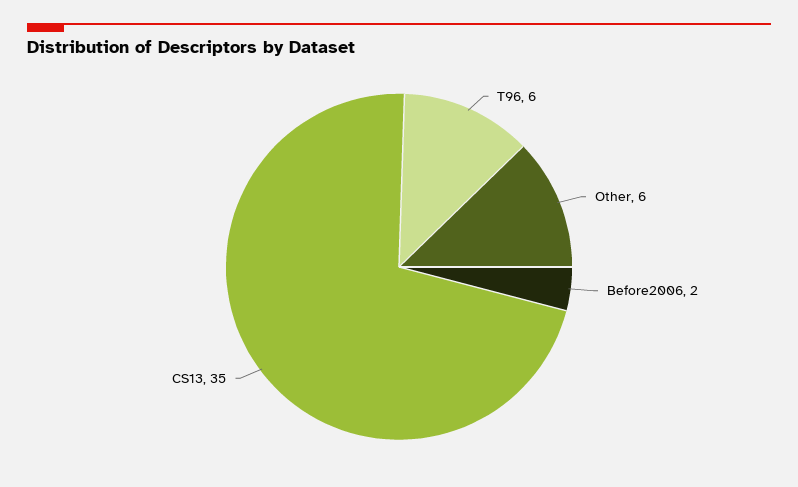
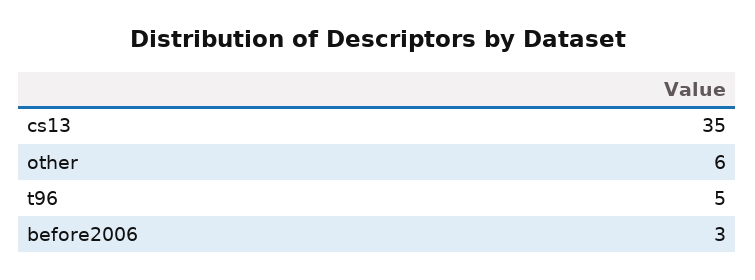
T96: 6 -> 5
Before2006: 2 -> 3

